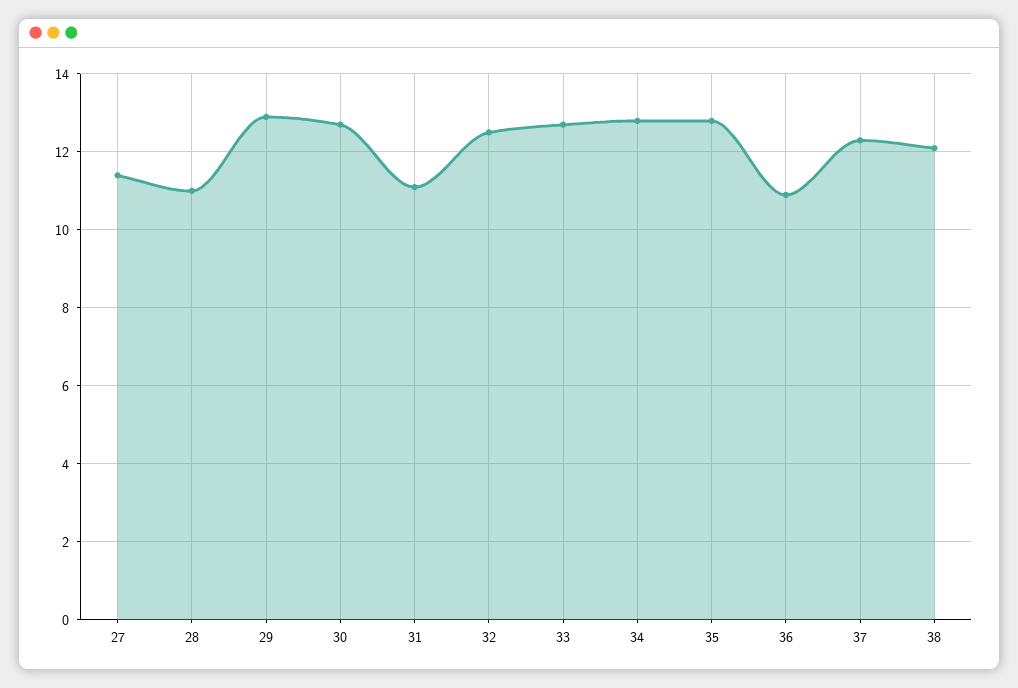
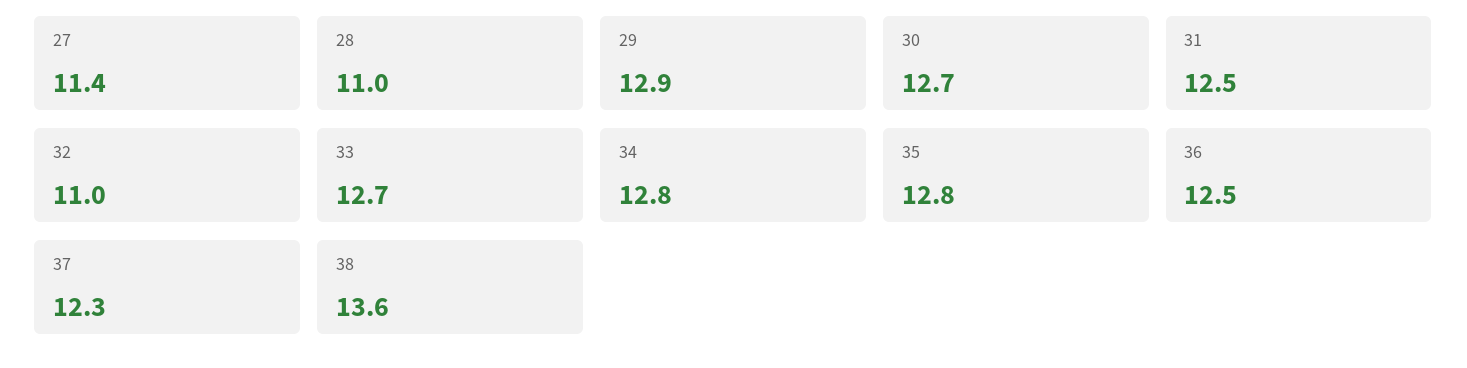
31: 11 -> 12.5
32: 12.5 -> 11
36: 11 -> 12.5
38: 12 -> 13.6

